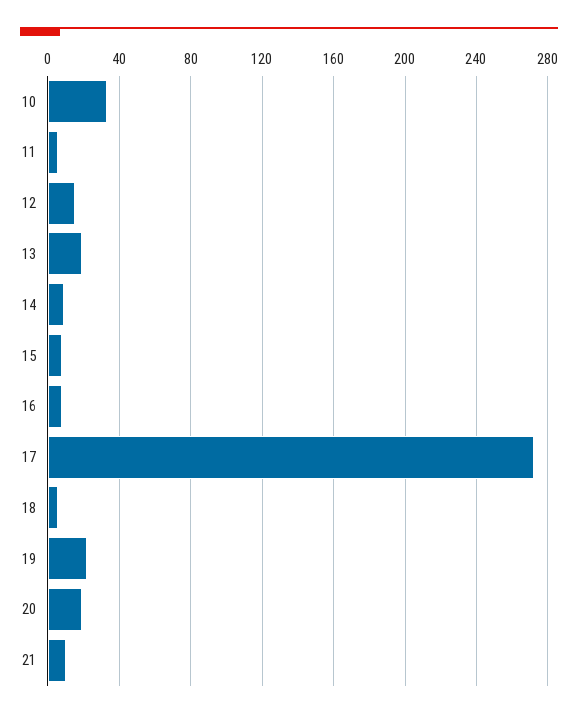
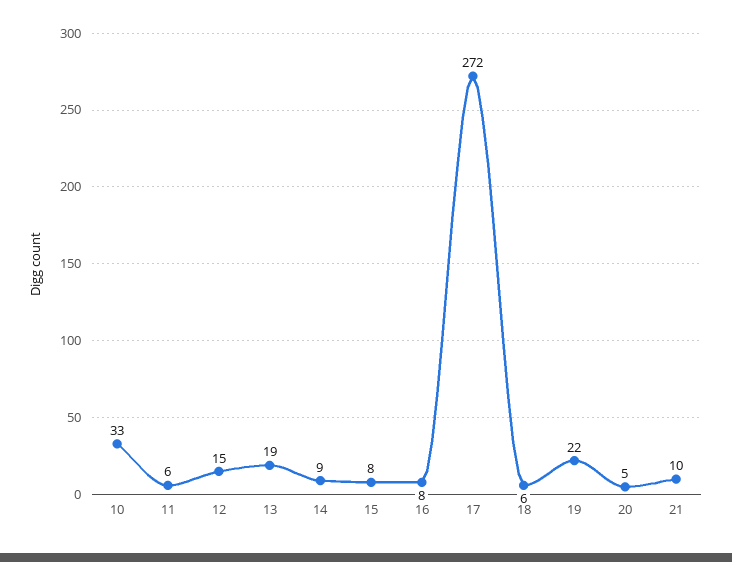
20: 20 -> 5

